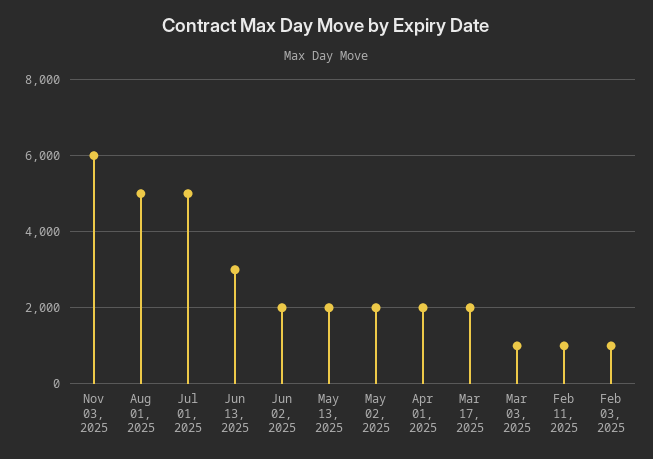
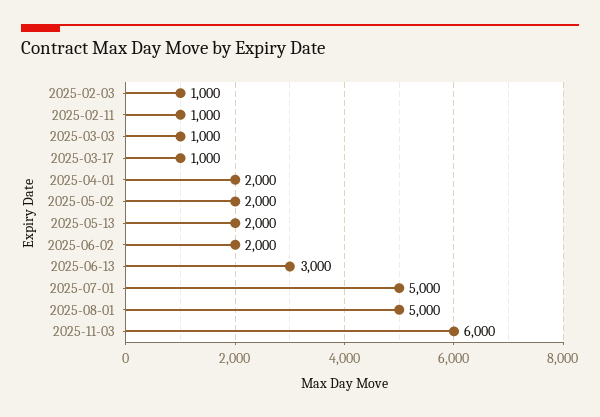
Mar 17, 2025: 2000 -> 1000

